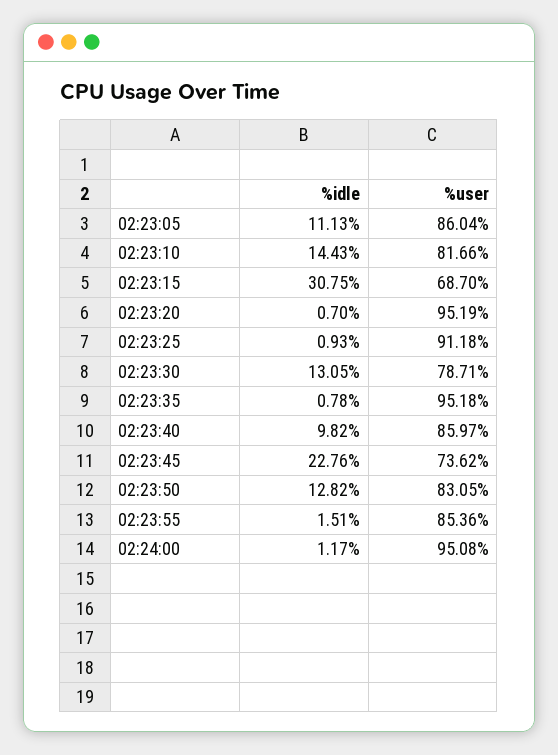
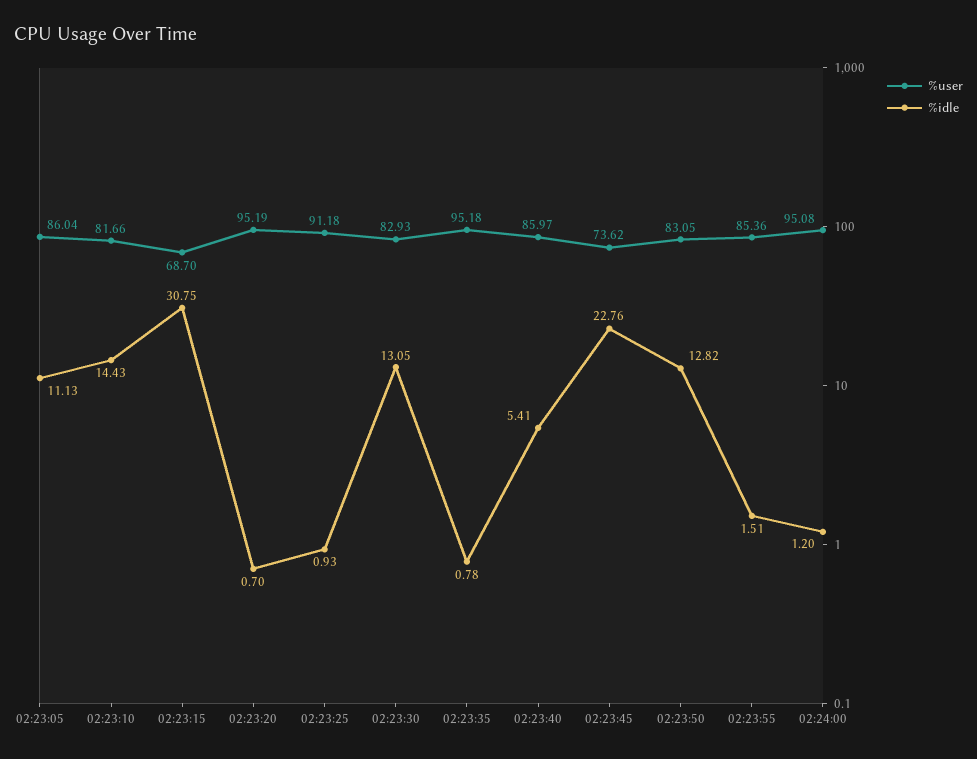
%user, 02:23:30: 78.71 -> 82.93
%idle, 02:23:40: 9.82 -> 5.41
%idle, 02:24:00: 1.17 -> 1.2

